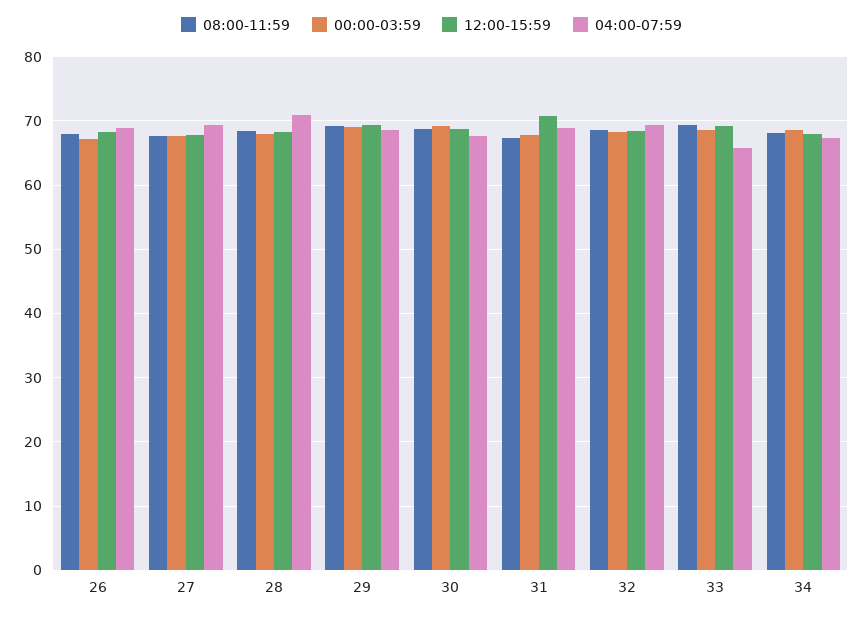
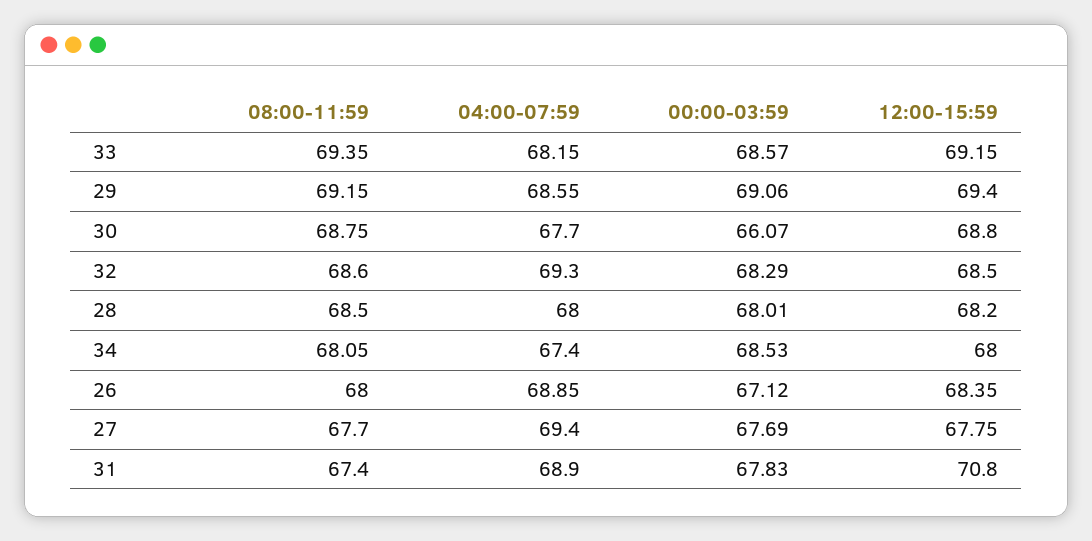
04:00-07:59, 28: 71 -> 68
00:00-03:59, 30: 69 -> 66.07
04:00-07:59, 33: 66 -> 68.15

